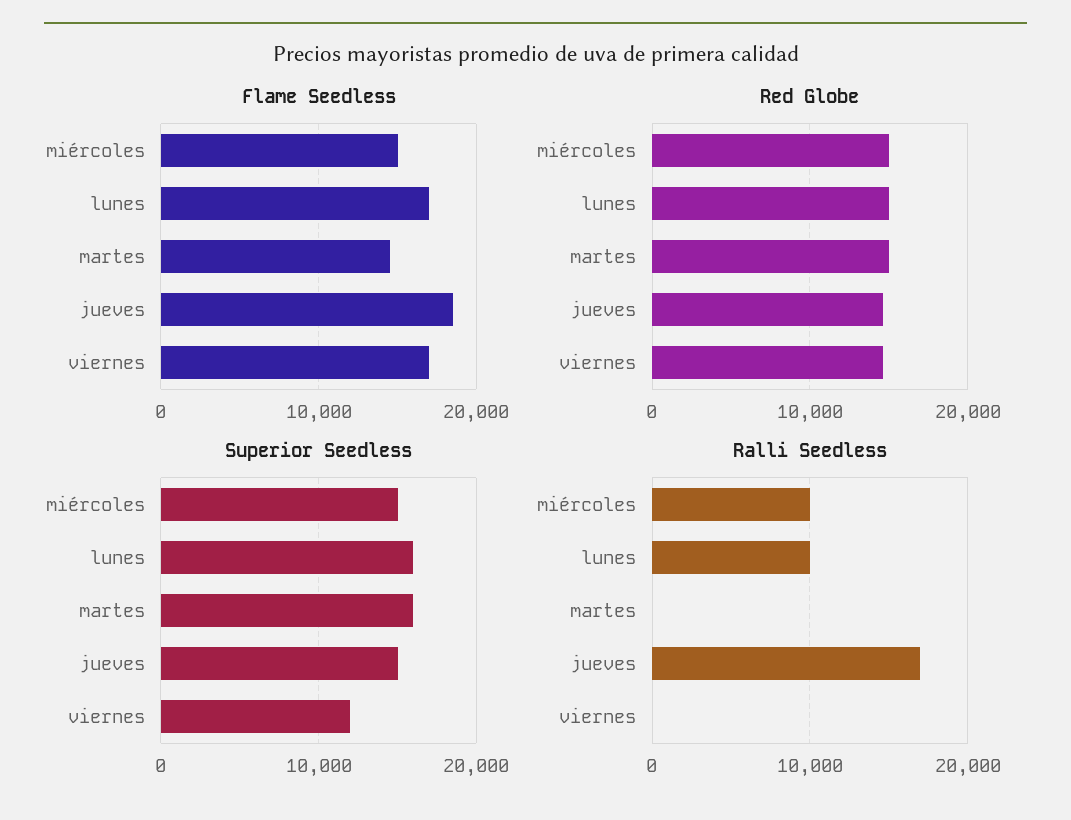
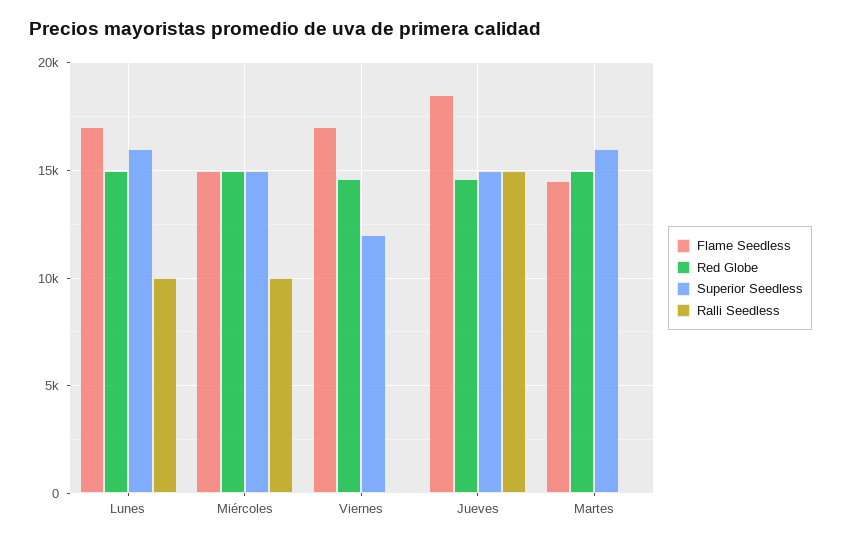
Ralli Seedless, jueves: 17000 -> 15000

